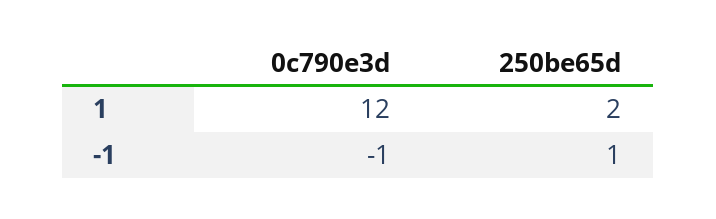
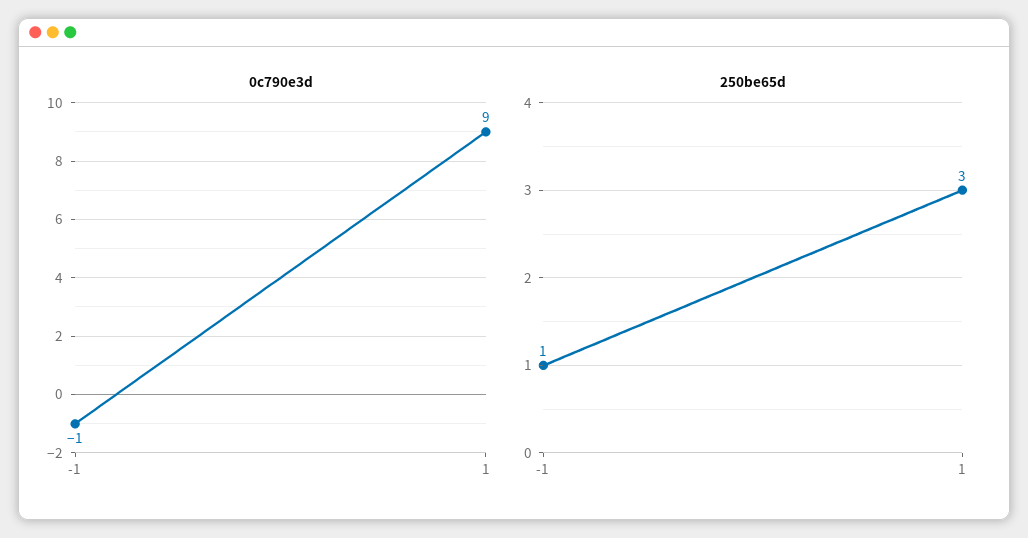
0c790e3d, 1: 12 -> 9
250be65d, 1: 2 -> 3

